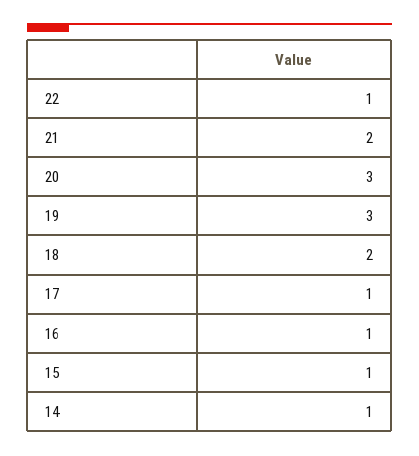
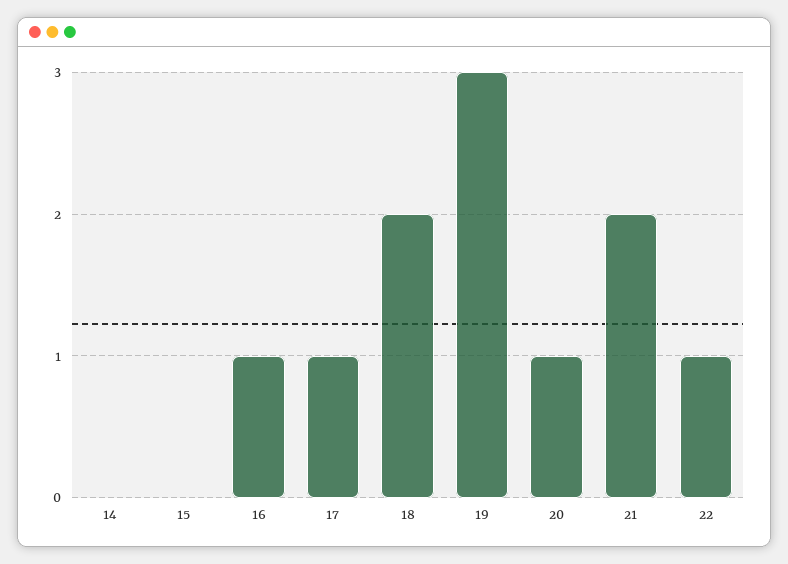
20: 3 -> 1
15: 1 -> 0
14: 1 -> 0

